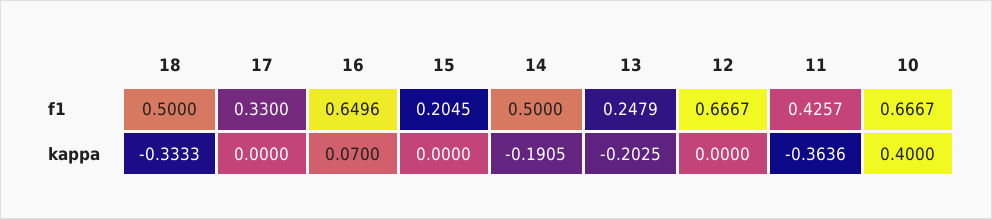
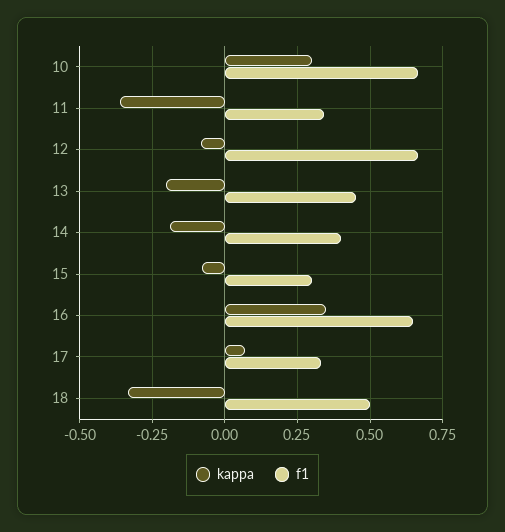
f1, 15: 0.2045 -> 0.3
f1, 14: 0.5 -> 0.4
f1, 13: 0.2479 -> 0.45
f1, 11: 0.4257 -> 0.35
kappa, 17: 0 -> 0.075
kappa, 16: 0.07 -> 0.35
kappa, 15: 0 -> -0.075
kappa, 12: 0 -> -0.075
kappa, 10: 0.4 -> 0.3

